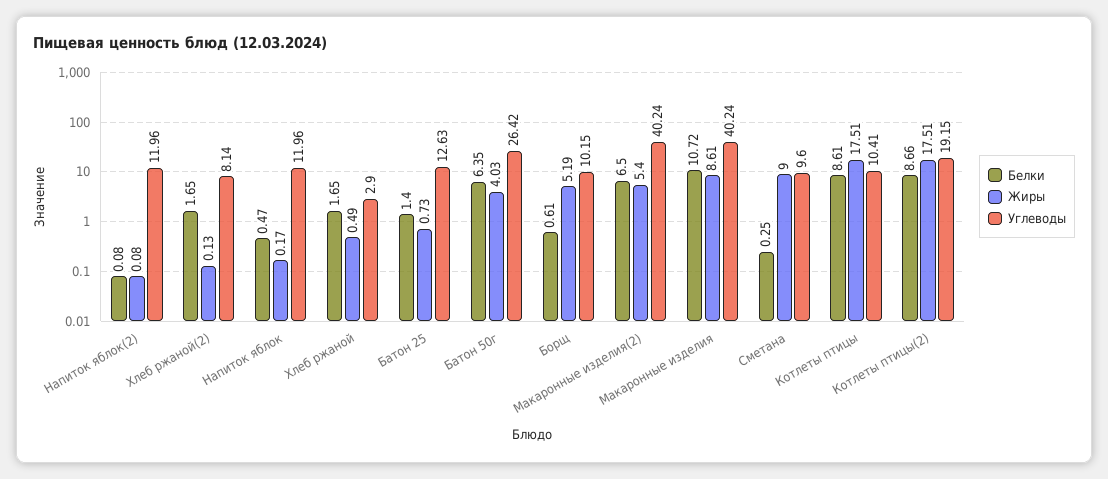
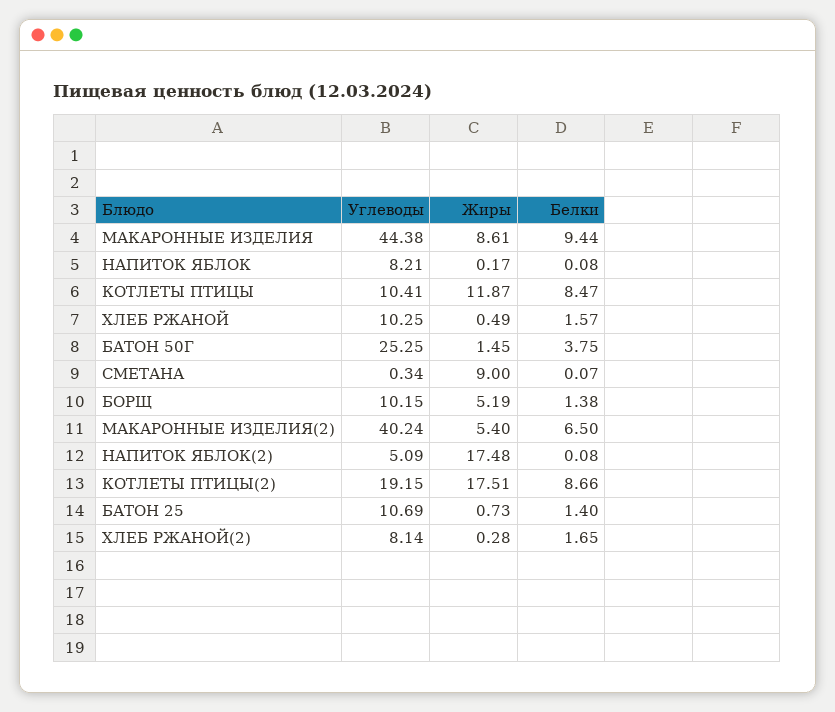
Жиры, Напиток яблок(2): 0.08 -> 17.48
Углеводы, Напиток яблок(2): 11.96 -> 5.09
Жиры, Хлеб ржаной(2): 0.13 -> 0.28
Белки, Напиток яблок: 0.47 -> 0.08
Углеводы, Напиток яблок: 11.96 -> 8.21
Белки, Хлеб ржаной: 1.65 -> 1.57
Углеводы, Хлеб ржаной: 2.9 -> 10.25
Углеводы, Батон 25: 12.63 -> 10.69
Белки, Батон 50г: 6.35 -> 3.75
Жиры, Батон 50г: 4.03 -> 1.45
Углеводы, Батон 50г: 26.42 -> 25.25
Белки, Борщ: 0.61 -> 1.38
Белки, Макаронные изделия: 10.72 -> 9.44
Углеводы, Макаронные изделия: 40.24 -> 44.38
Белки, Сметана: 0.25 -> 0.07
Углеводы, Сметана: 9.6 -> 0.34
Белки, Котлеты птицы: 8.61 -> 8.47
Жиры, Котлеты птицы: 17.51 -> 11.87

